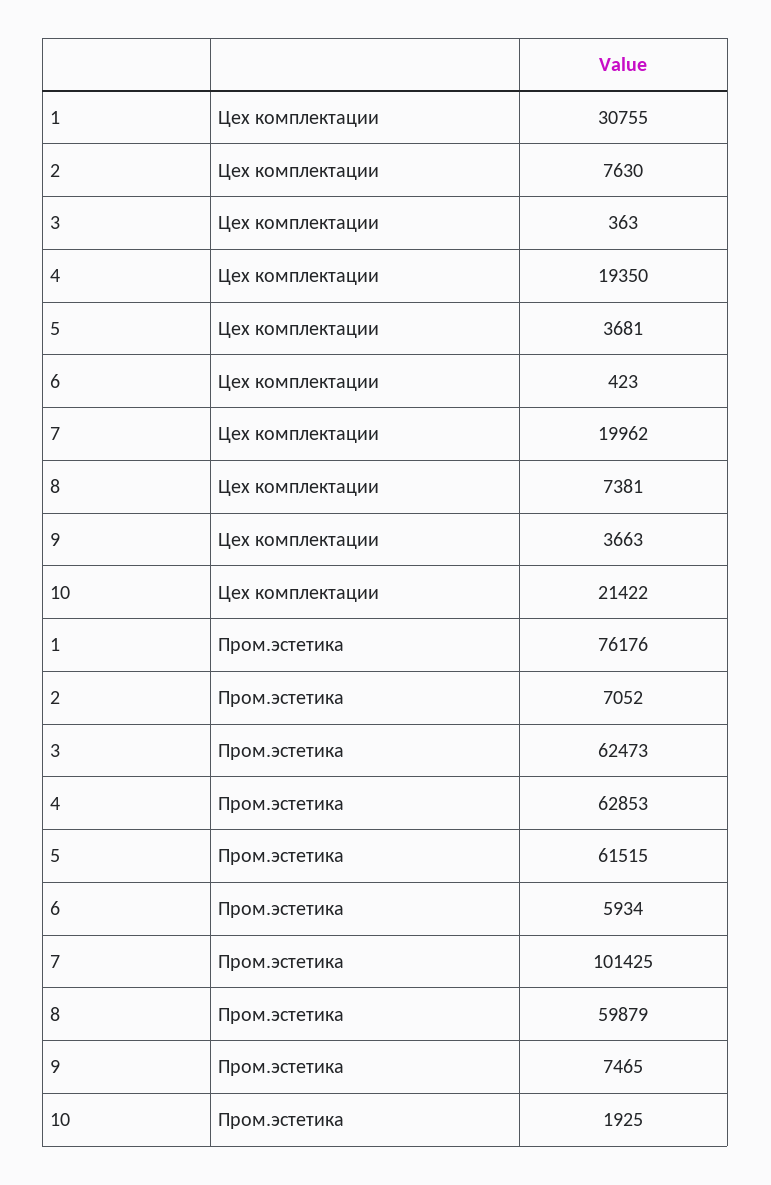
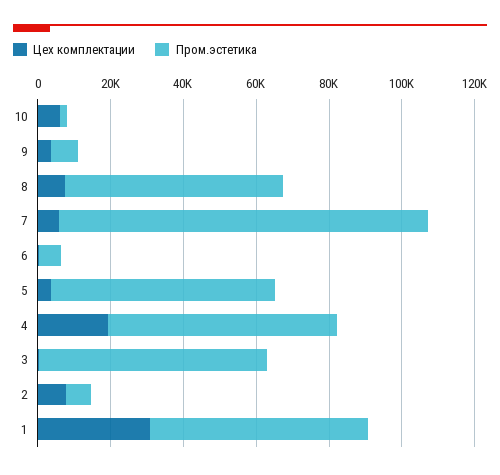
Цех комплектации, 7: 19962 -> 5000
Цех комплектации, 10: 21422 -> 5000
Пром.эстетика, 1: 76176 -> 60000

